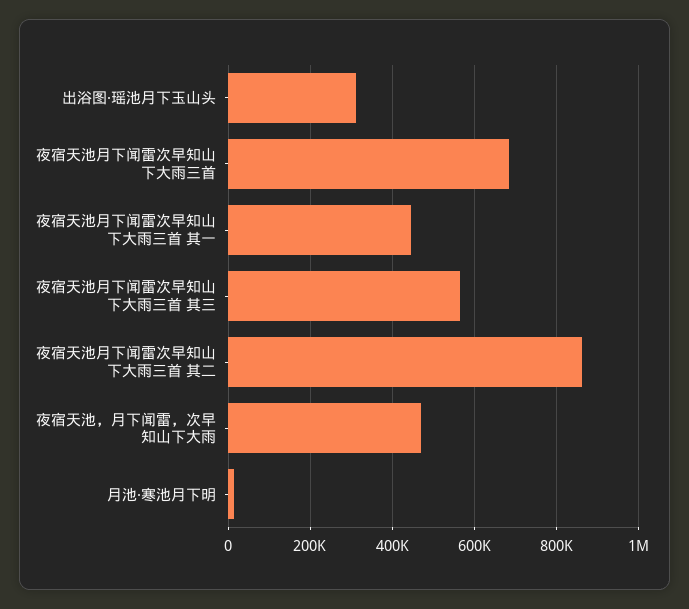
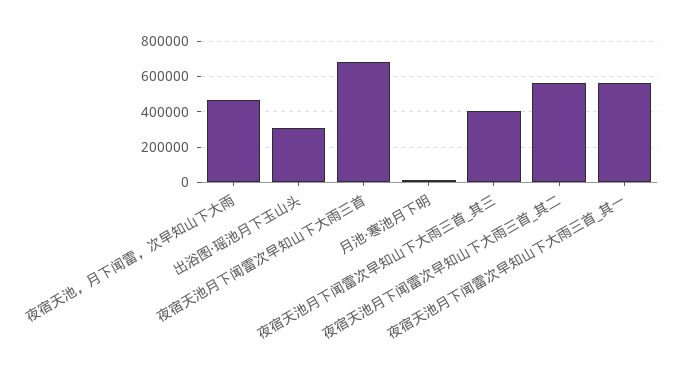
夜宿天池月下闻雷次早知山下大雨三首 其一: 440000 -> 550000
夜宿天池月下闻雷次早知山下大雨三首 其三: 560000 -> 400000
夜宿天池月下闻雷次早知山下大雨三首 其二: 860000 -> 550000

